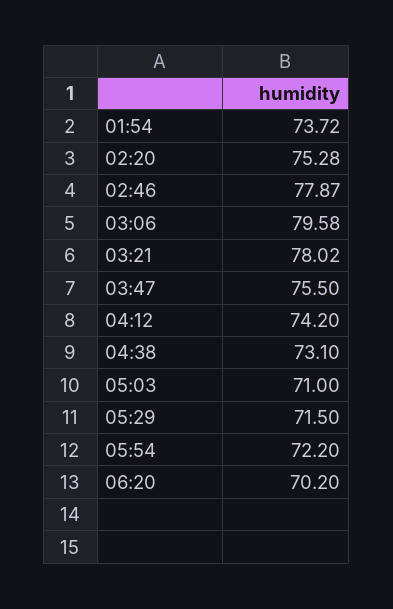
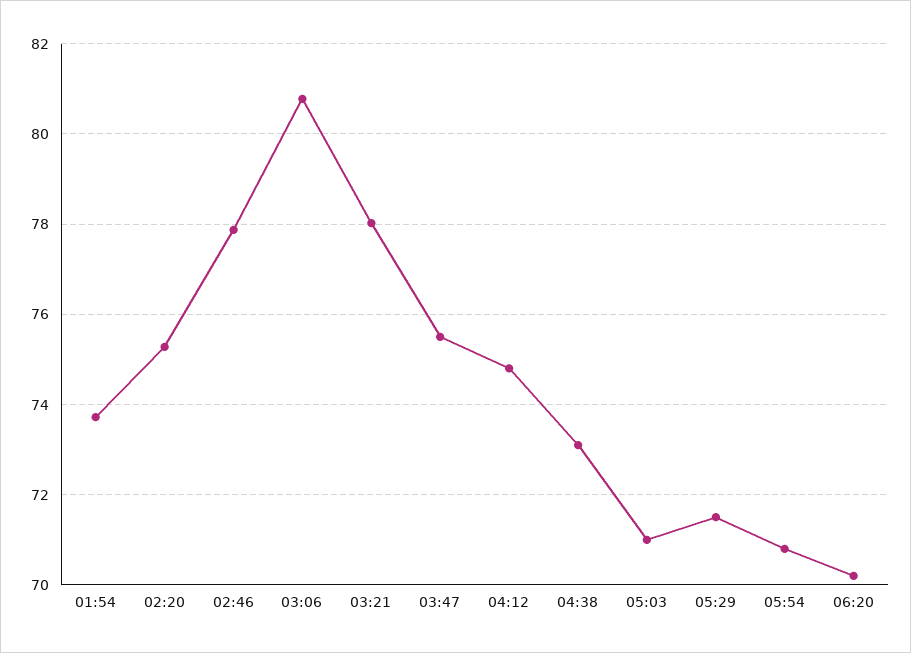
03:06: 79.58 -> 80.8
04:12: 74.2 -> 74.8
05:54: 72.2 -> 70.8

